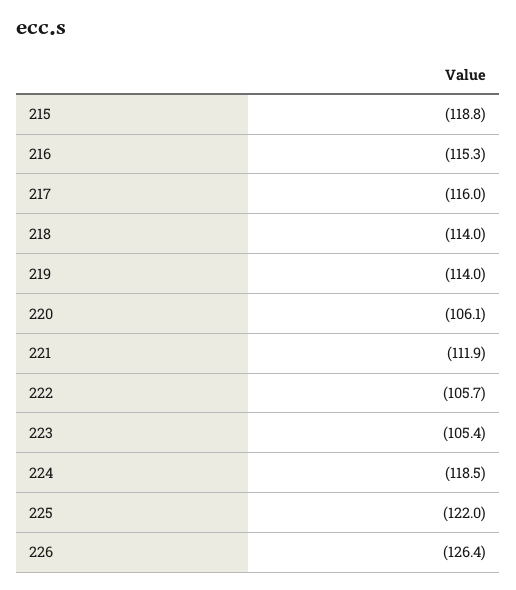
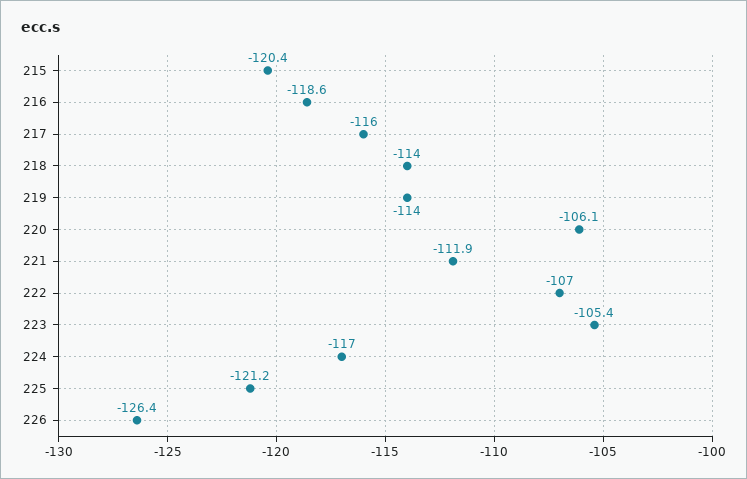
215: -118.8 -> -120.4
216: -115.3 -> -118.6
222: -105.7 -> -107
224: -118.5 -> -117
225: -122 -> -121.2

